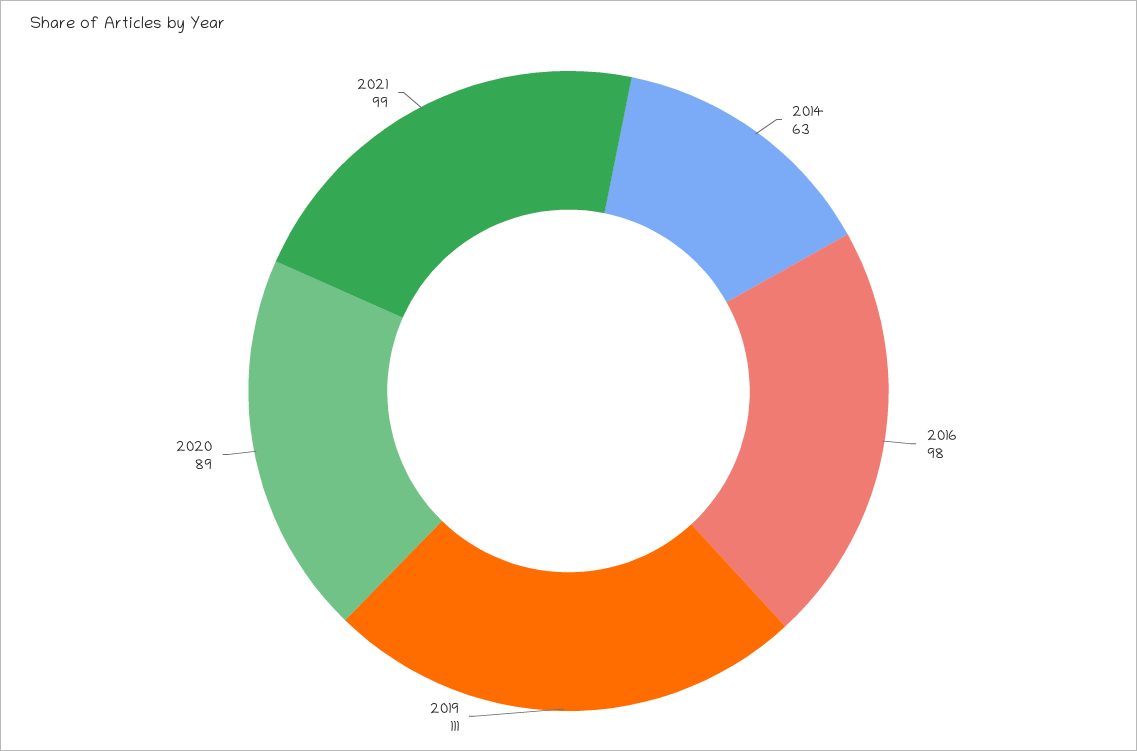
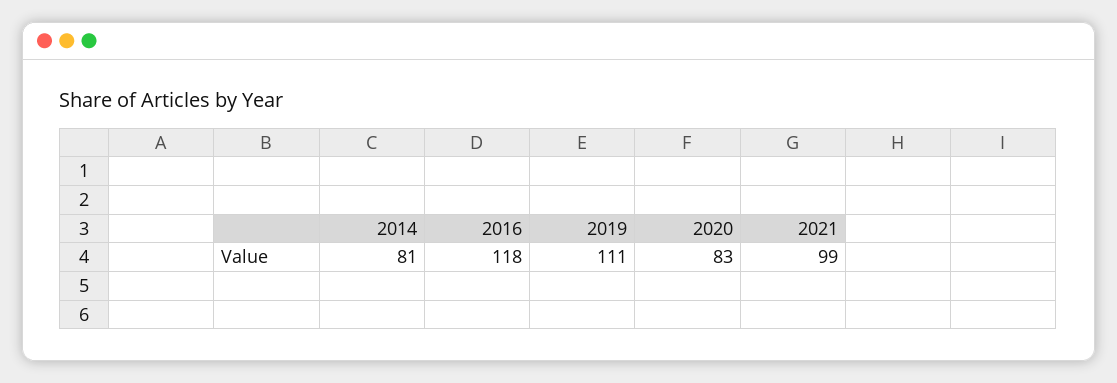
2014: 63 -> 81
2016: 98 -> 118
2020: 89 -> 83

